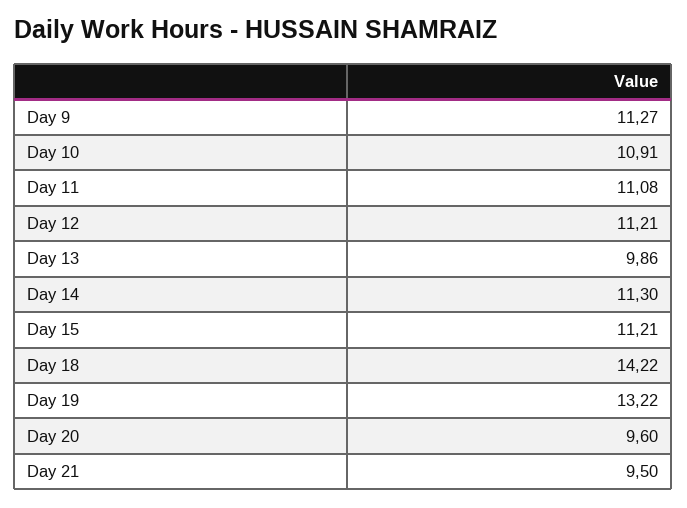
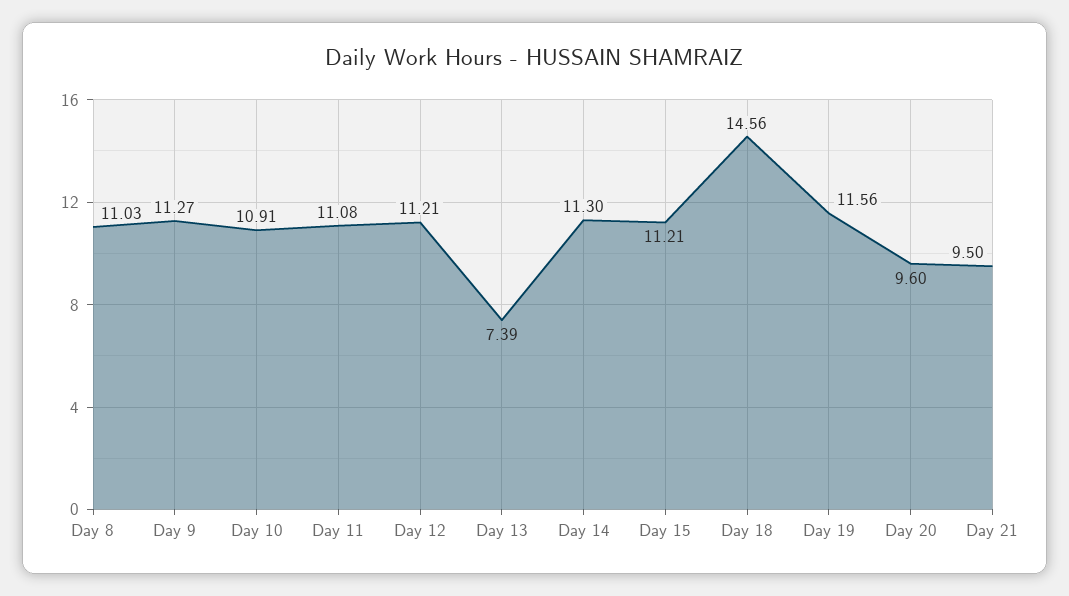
Day 13: 9.86 -> 7.39
Day 18: 14.22 -> 14.56
Day 19: 13.22 -> 11.56
Day 8: none -> 11.03

